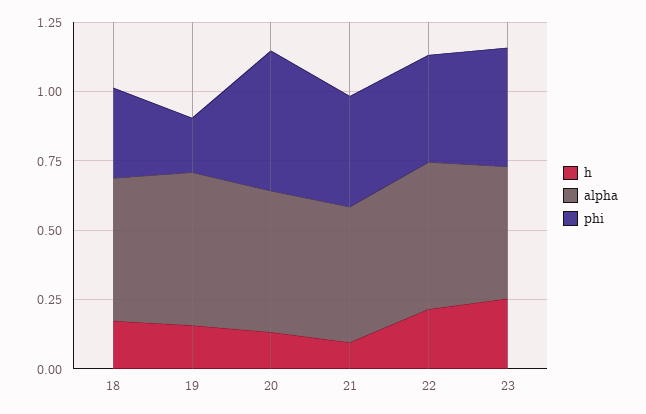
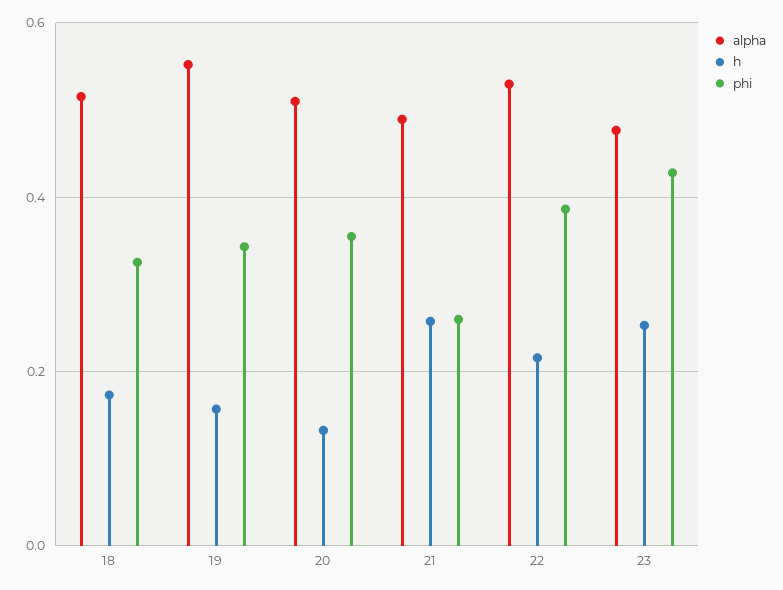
phi, 19: 0.2 -> 0.34
phi, 20: 0.5 -> 0.36
h, 21: 0.1 -> 0.26
phi, 21: 0.4 -> 0.26

